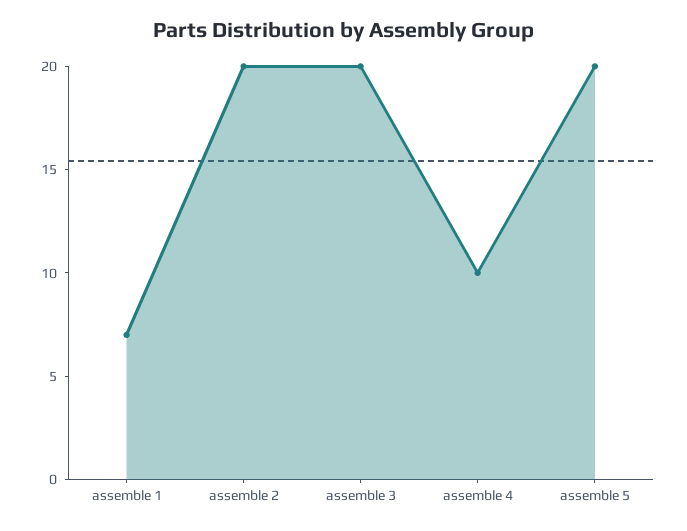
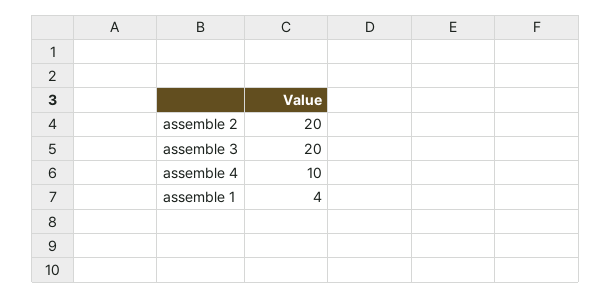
assemble 1: 7 -> 4
assemble 5: 20 -> none

